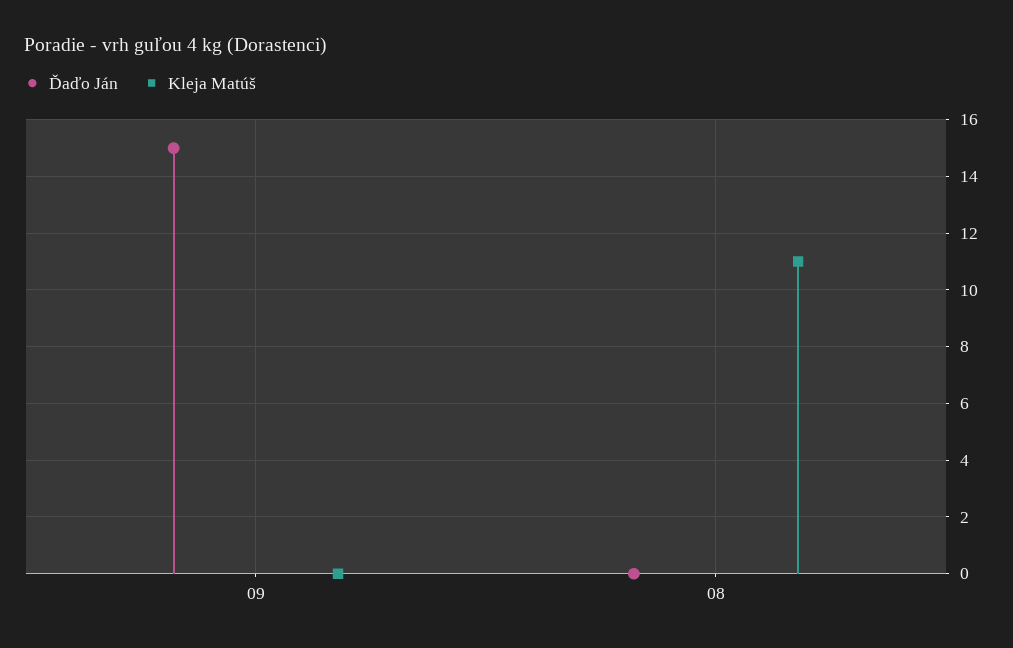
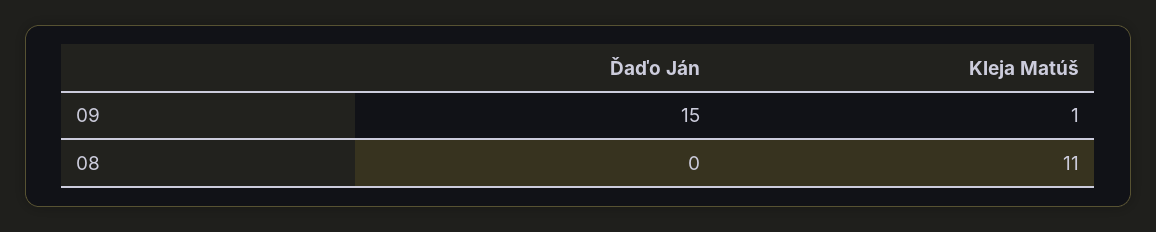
Kleja Matúš, 09: 0 -> 1

